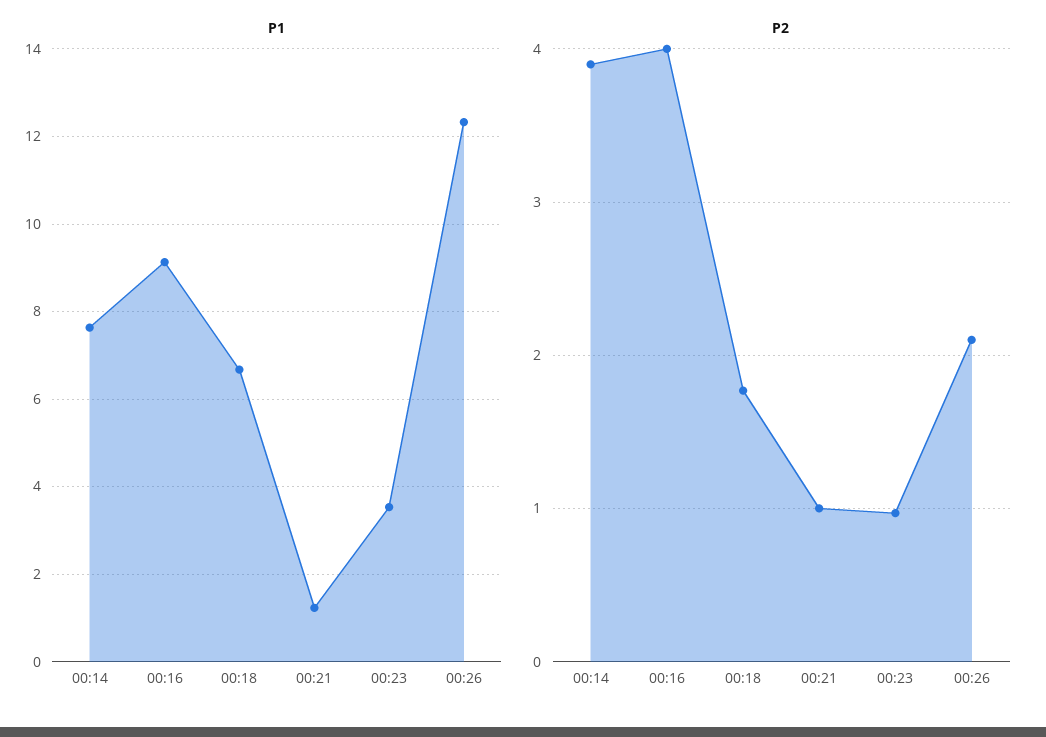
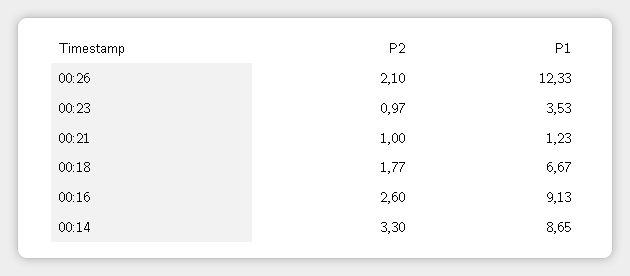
P1, 00:14: 7.6 -> 8.65
P2, 00:14: 3.9 -> 3.3
P2, 00:16: 4 -> 2.6

